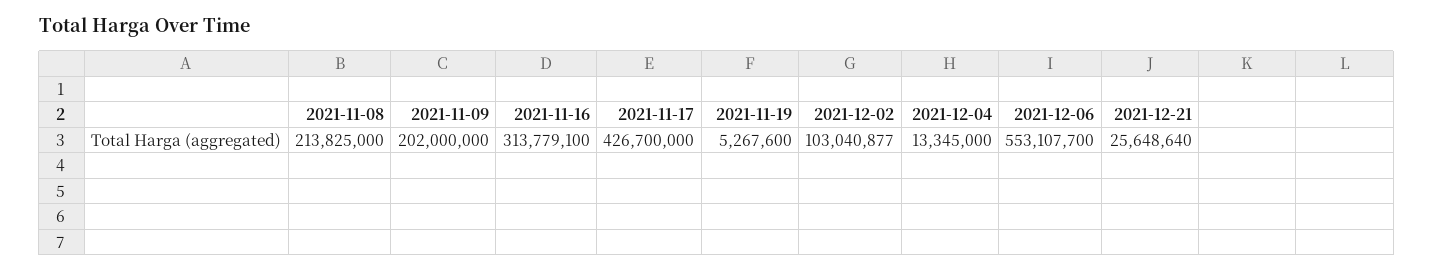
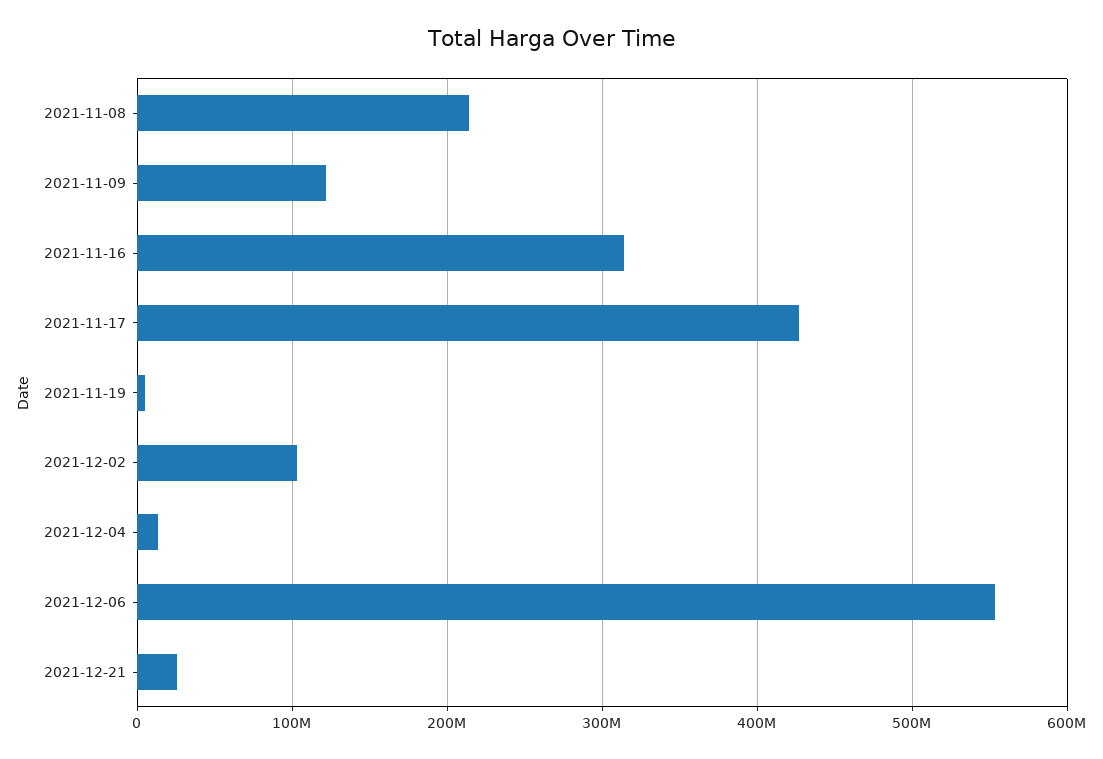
2021-11-09: 202000000 -> 120000000

